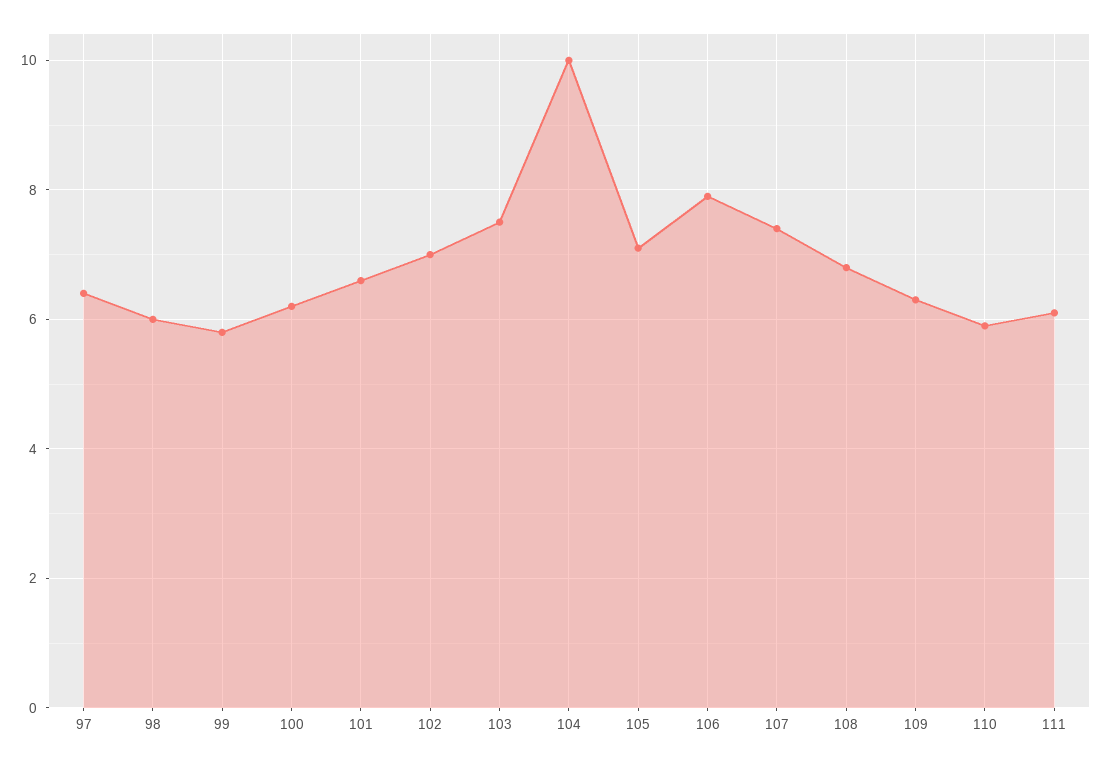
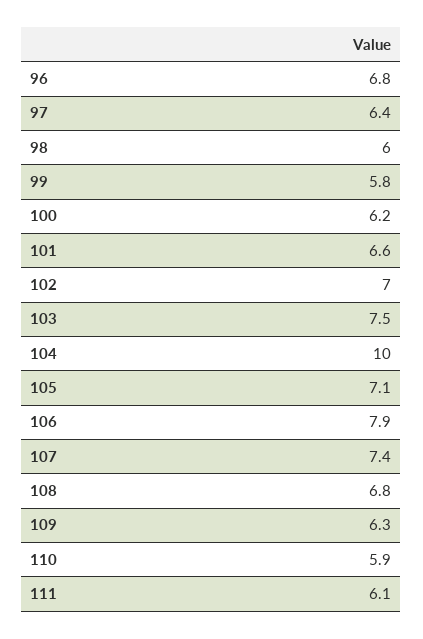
96: none -> 6.8

